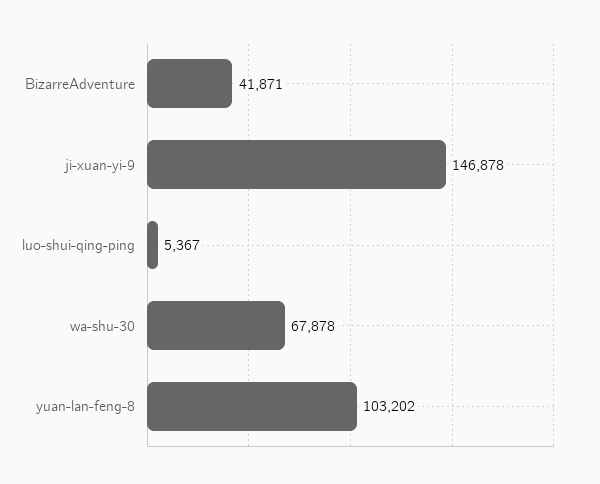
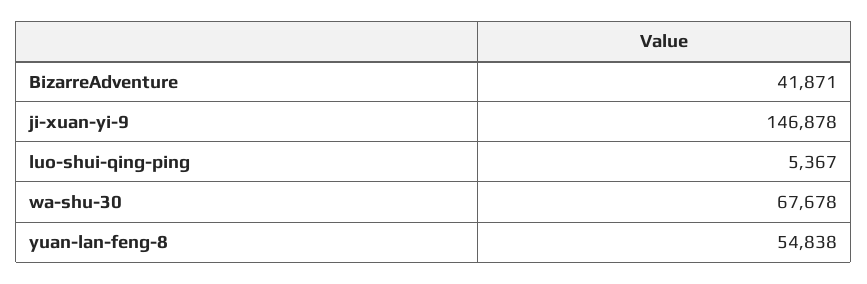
wa-shu-30: 67878 -> 67678
yuan-lan-feng-8: 103202 -> 54838

